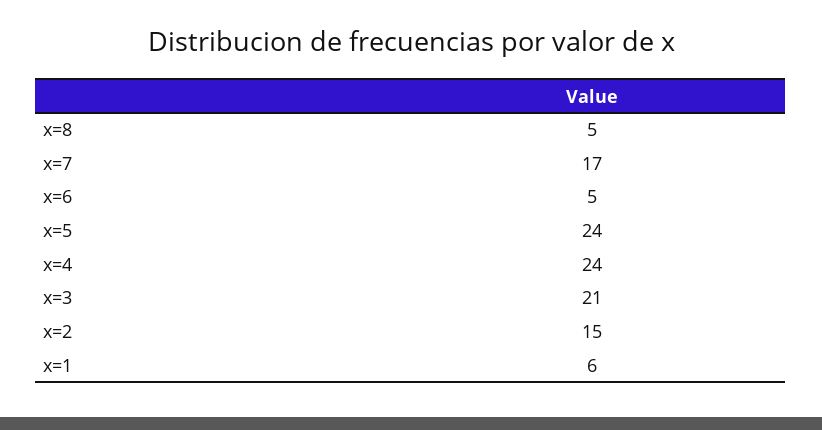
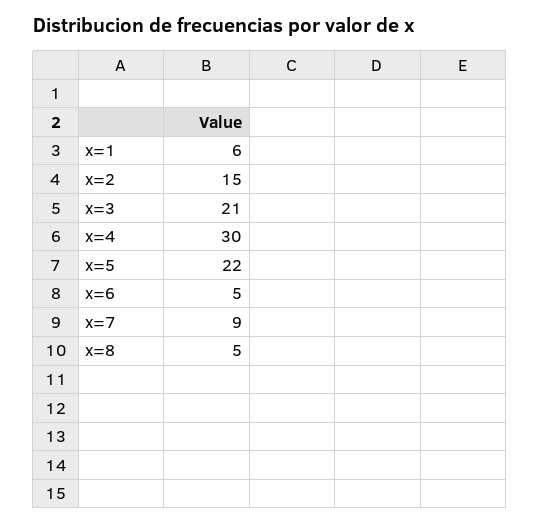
x=7: 17 -> 9
x=5: 24 -> 22
x=4: 24 -> 30

